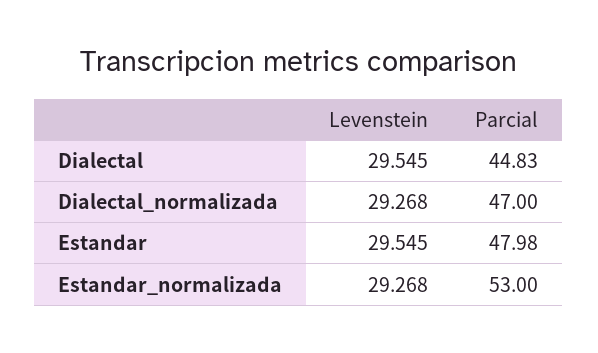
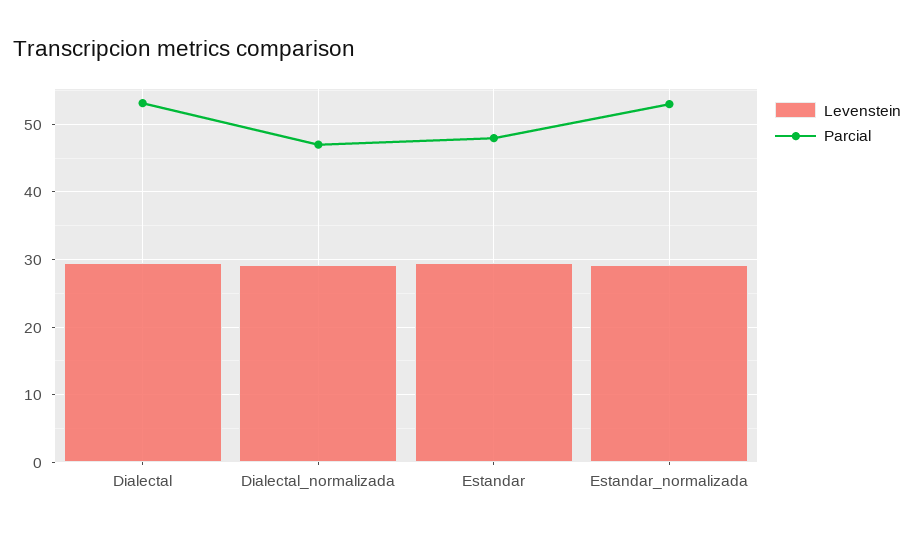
Parcial, Dialectal: 44.83 -> 53

